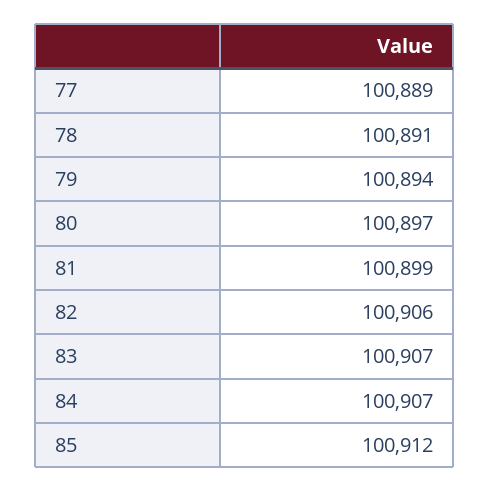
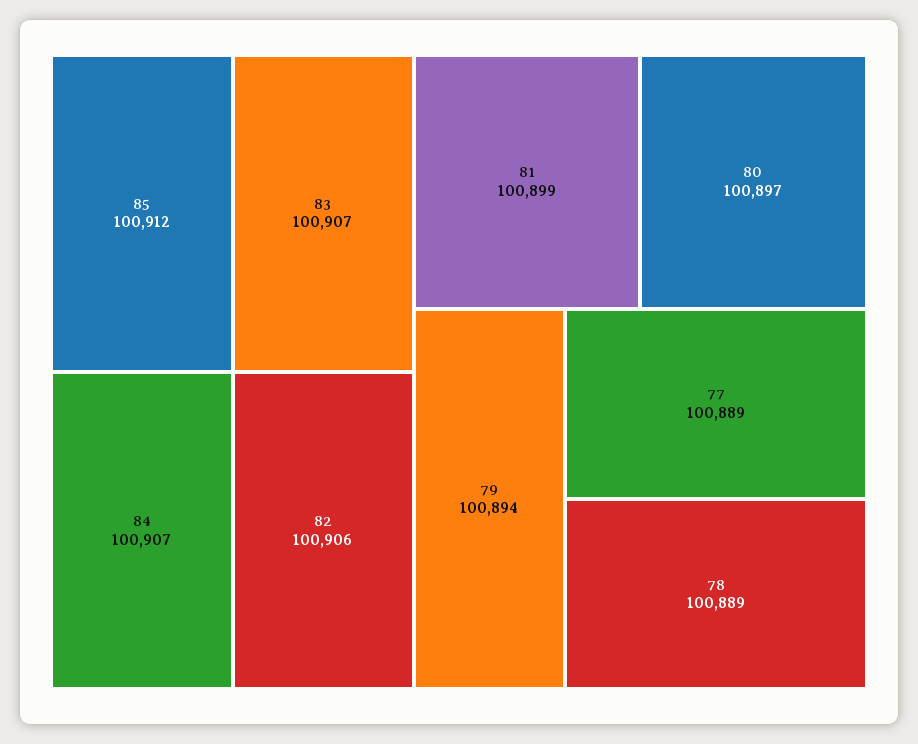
78: 100891 -> 100889

